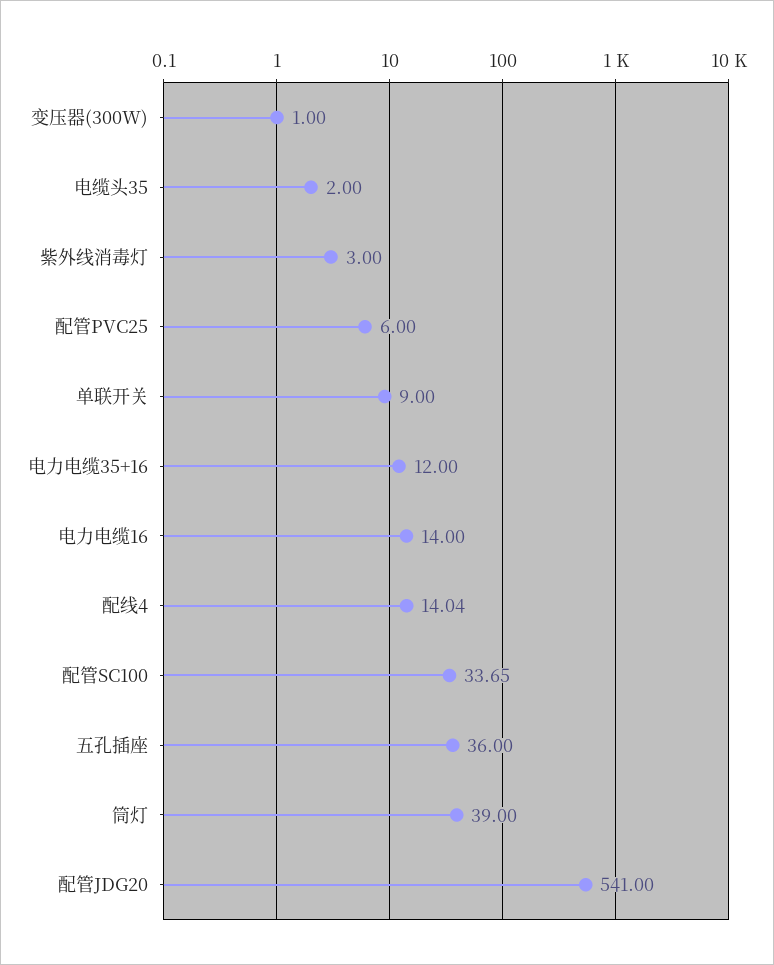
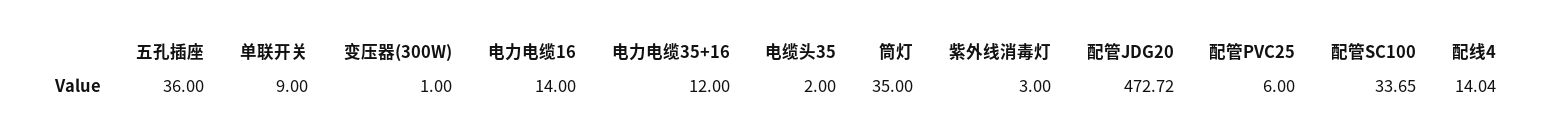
筒灯: 39 -> 35
配管JDG20: 541 -> 472.72

